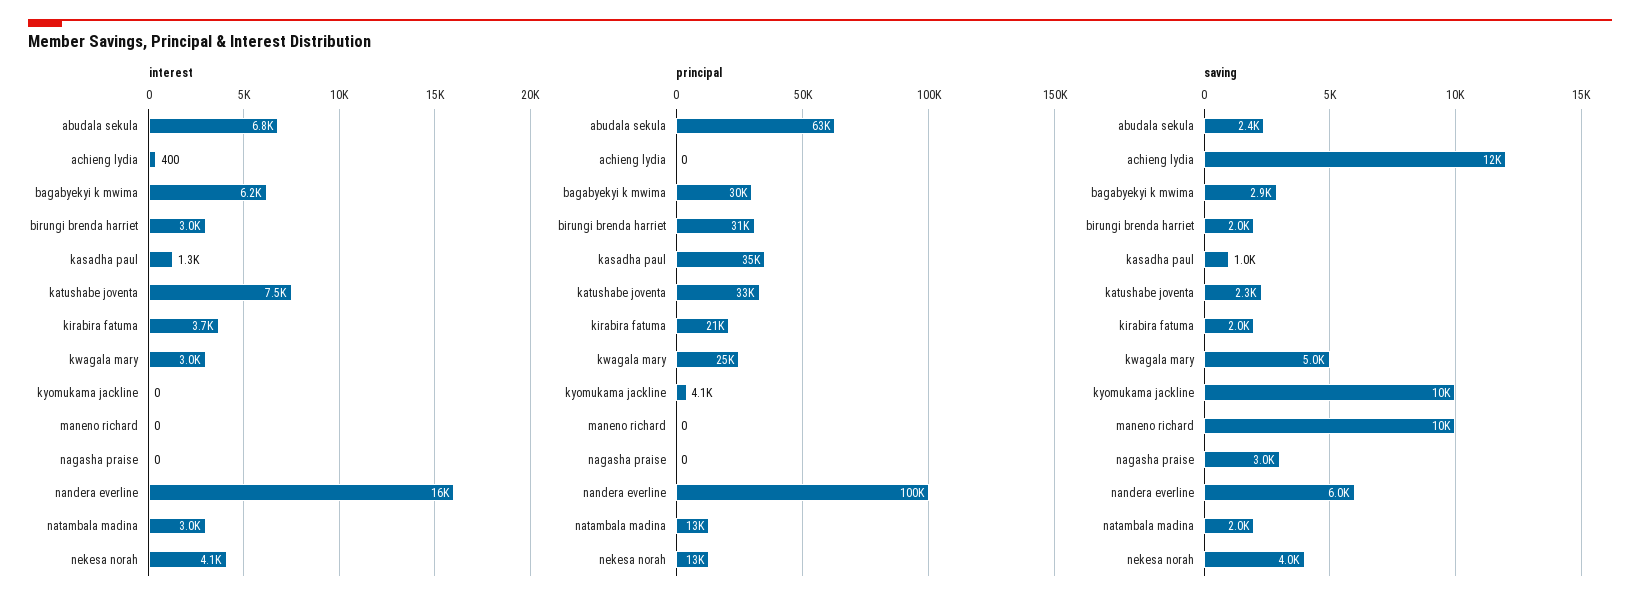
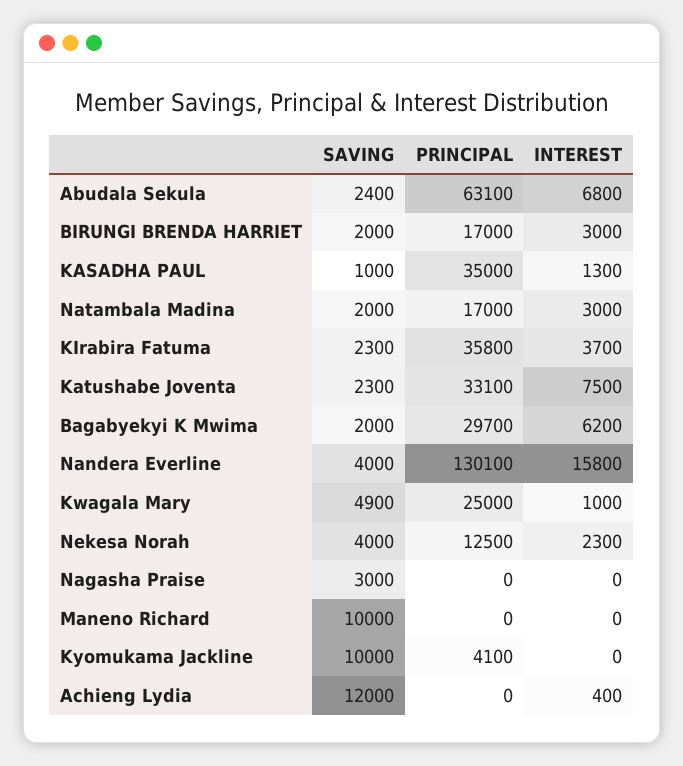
interest, kwagala mary: 3000 -> 1000
interest, nekesa norah: 4100 -> 2300
principal, birungi brenda harriet: 31000 -> 17000
principal, kirabira fatuma: 21000 -> 35800
principal, nandera everline: 100000 -> 130100
principal, natambala madina: 13000 -> 17000
saving, bagabyekyi k mwima: 2900 -> 2000
saving, kirabira fatuma: 2000 -> 2300
saving, kwagala mary: 5000 -> 4900
saving, nandera everline: 6000 -> 4000

